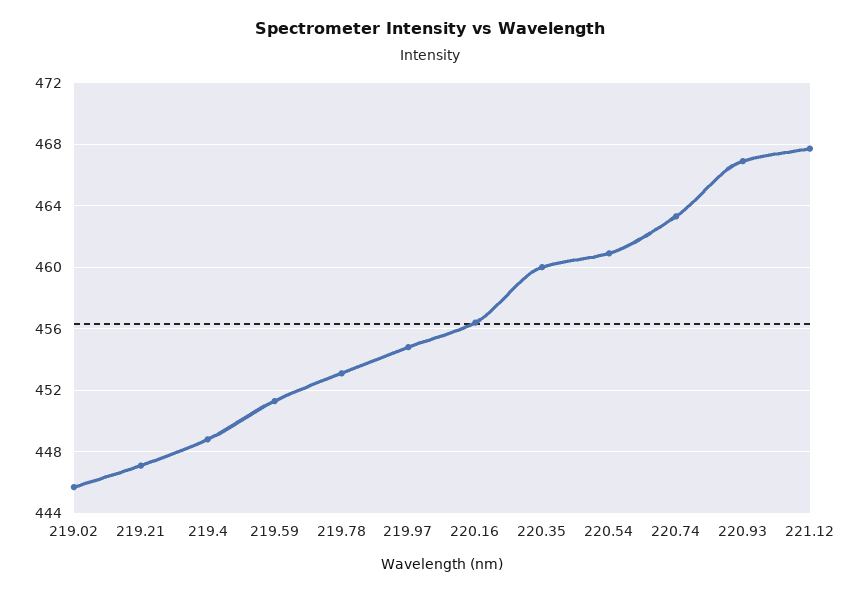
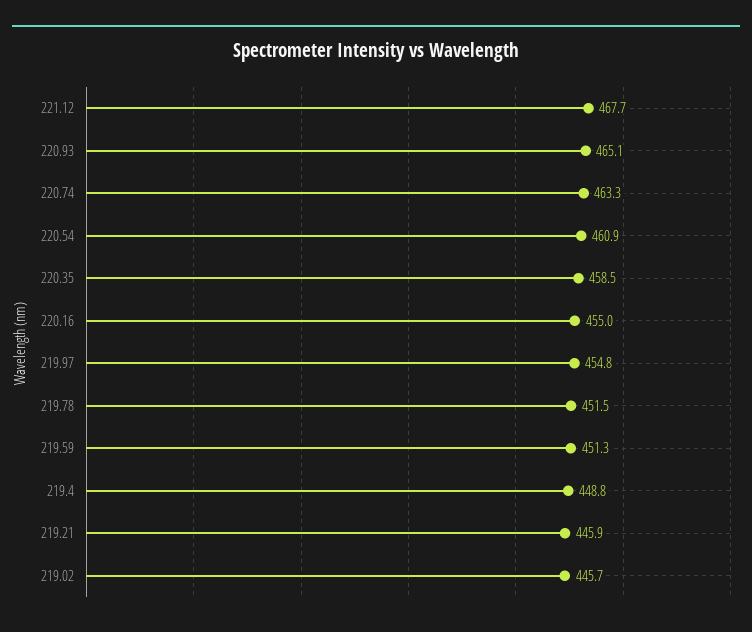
219.21: 447 -> 445.9
219.78: 453 -> 451.5
220.16: 456.5 -> 455
220.35: 460 -> 458.5
220.93: 467 -> 465.1

